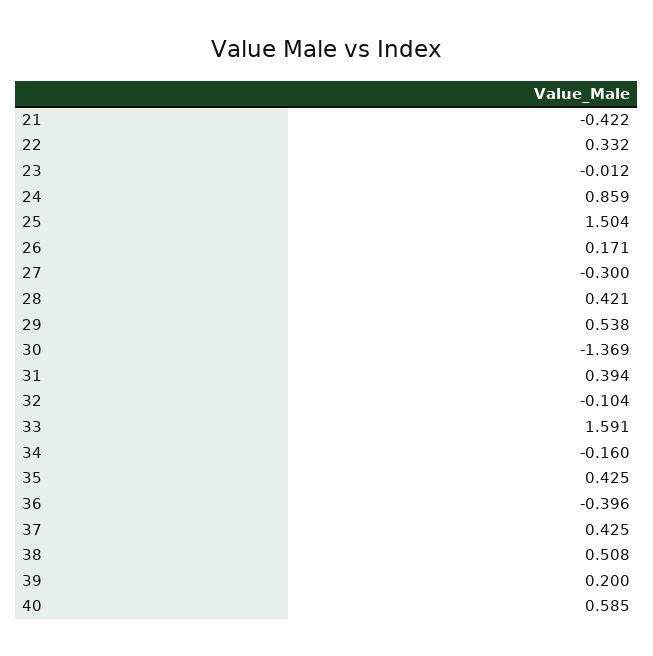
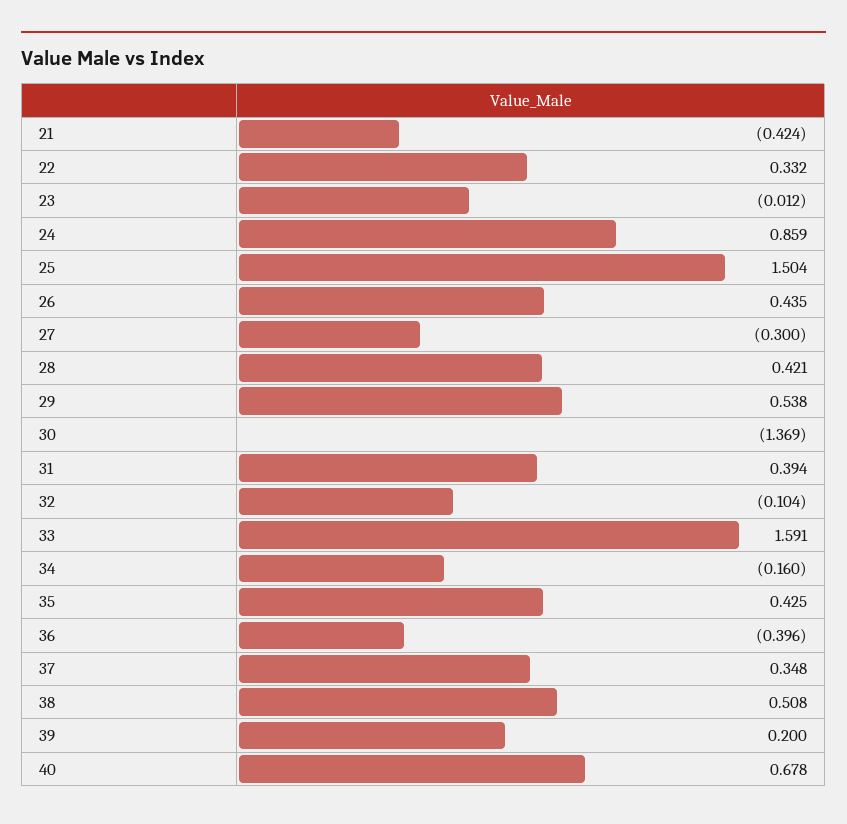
21: -0.422 -> -0.424
26: 0.171 -> 0.435
37: 0.425 -> 0.348
40: 0.585 -> 0.678

